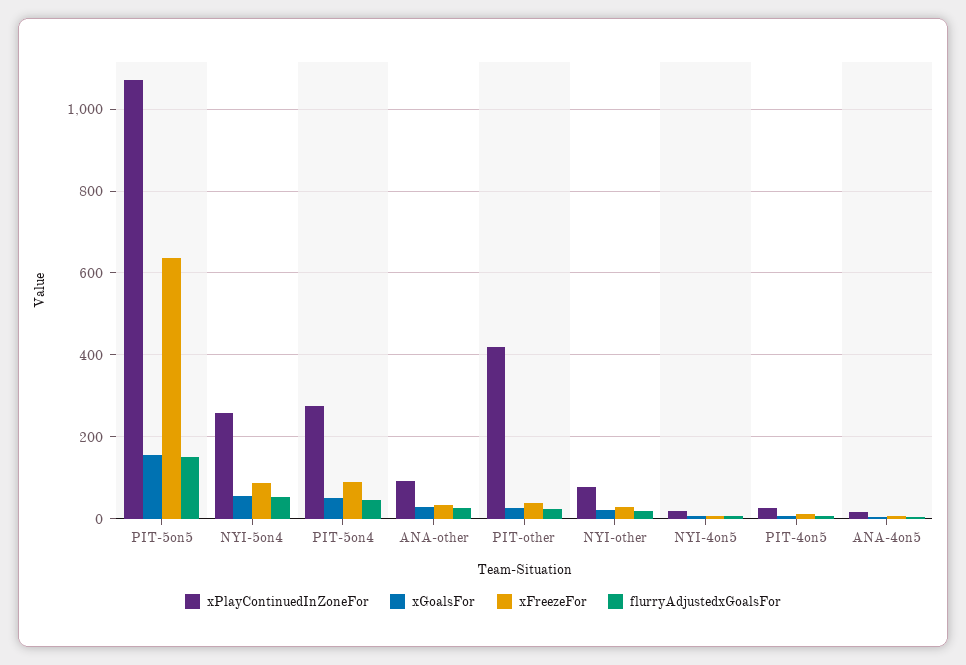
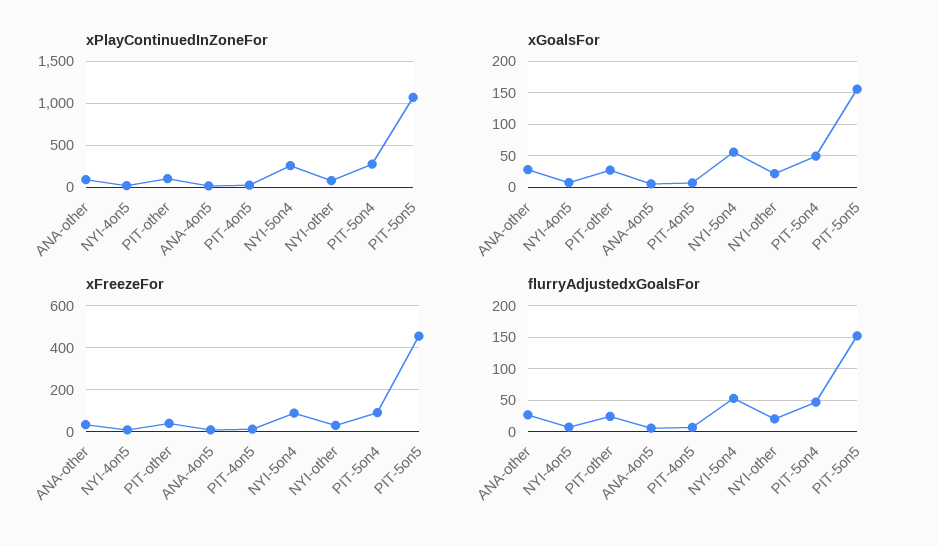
xFreezeFor, PIT-5on5: 640 -> 450
xPlayContinuedInZoneFor, PIT-other: 420 -> 100

